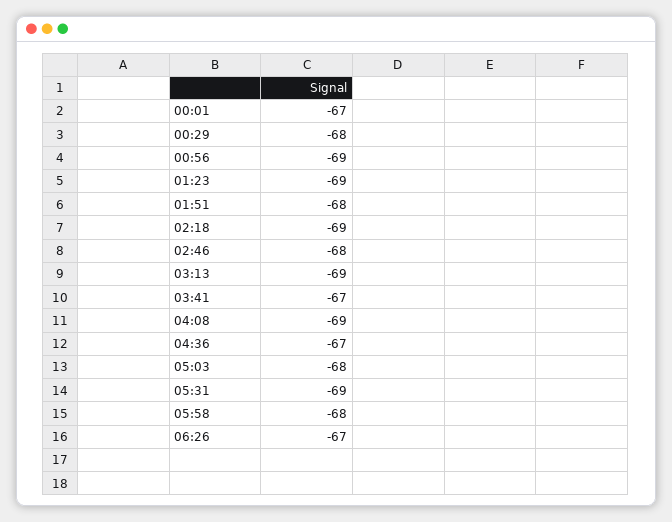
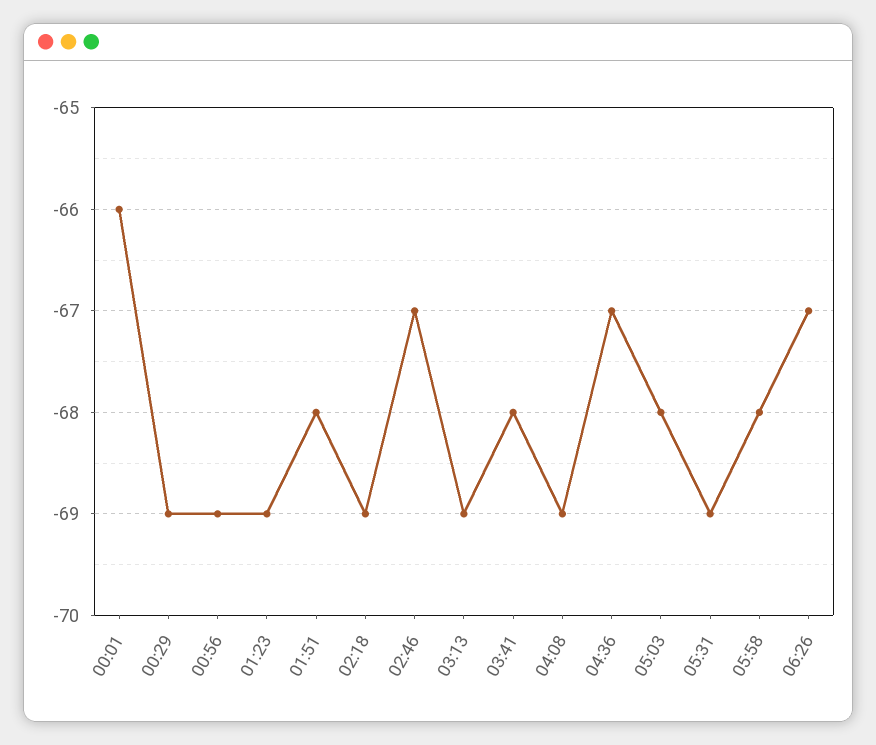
00:01: -67 -> -66
00:29: -68 -> -69
02:46: -68 -> -67
03:41: -67 -> -68

